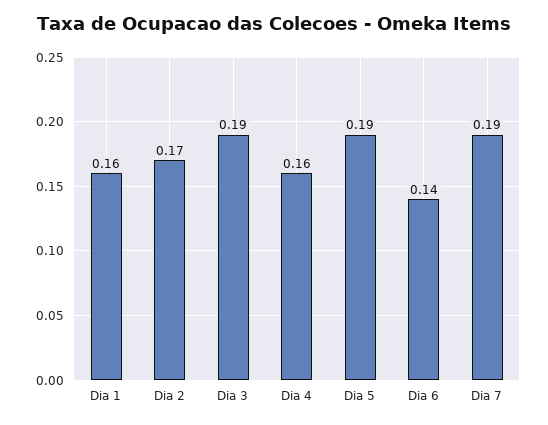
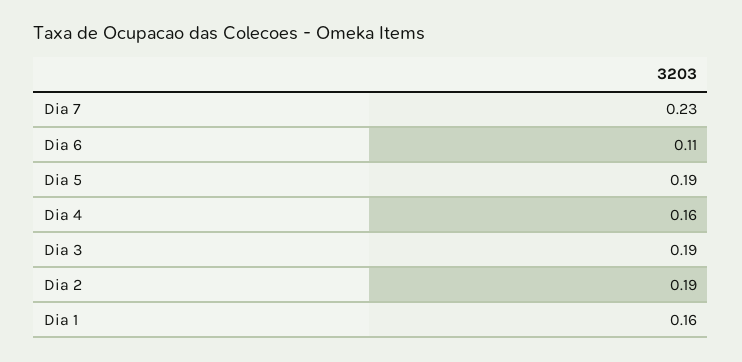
Dia 2: 0.17 -> 0.19
Dia 6: 0.14 -> 0.11
Dia 7: 0.19 -> 0.23

